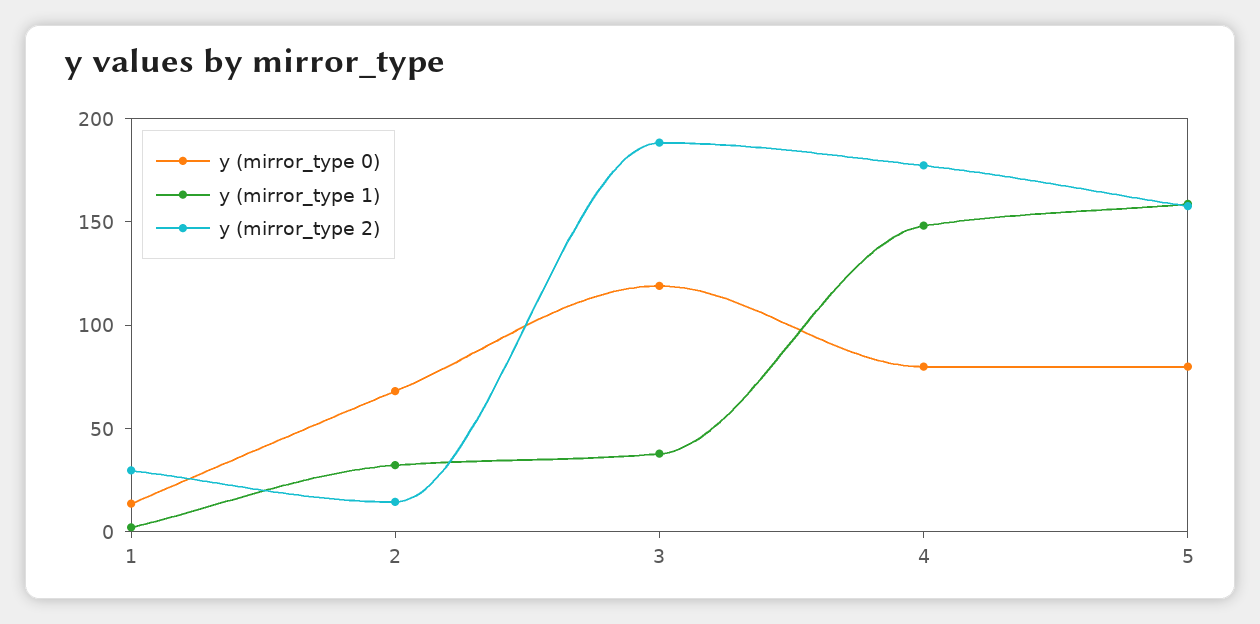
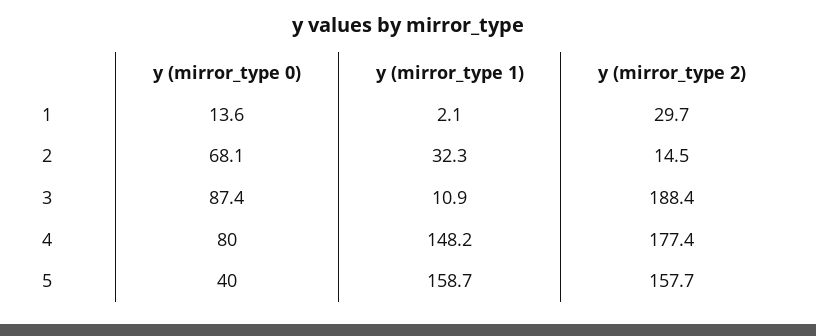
y (mirror_type 0), 3: 120 -> 87.4
y (mirror_type 1), 3: 40 -> 10.9
y (mirror_type 0), 5: 80 -> 40

